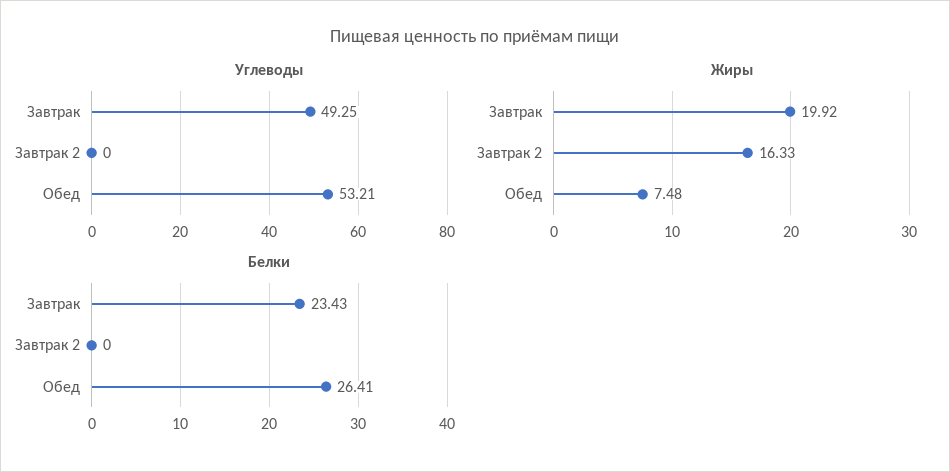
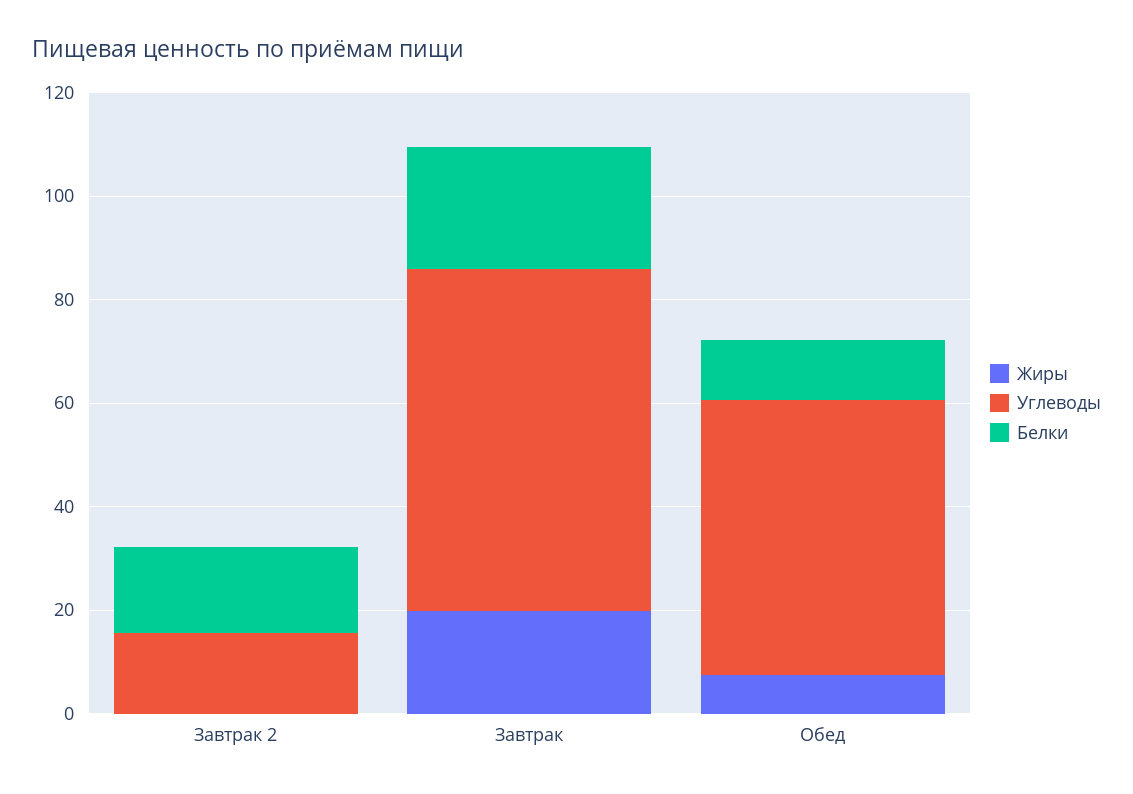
Углеводы, Завтрак: 49.25 -> 65
Углеводы, Завтрак 2: 0 -> 15
Жиры, Завтрак 2: 16.33 -> 0
Белки, Завтрак 2: 0 -> 15
Белки, Обед: 26.41 -> 10

